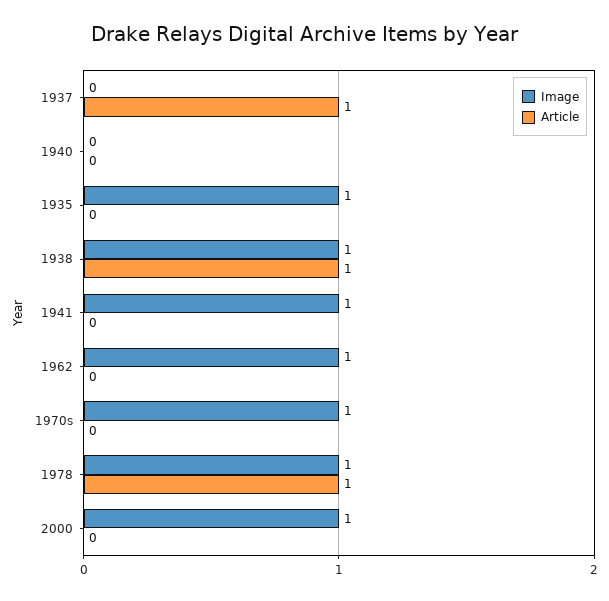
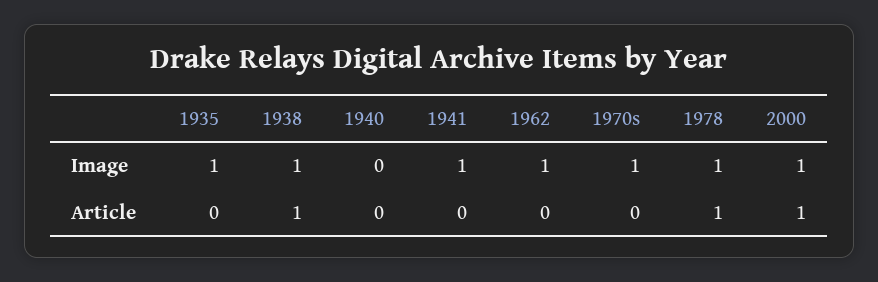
Image, 1937: 0 -> none
Article, 1937: 1 -> none
Article, 2000: 0 -> 1

